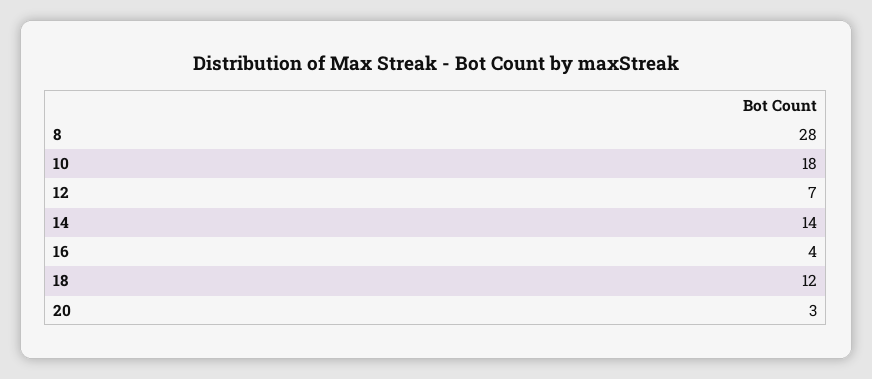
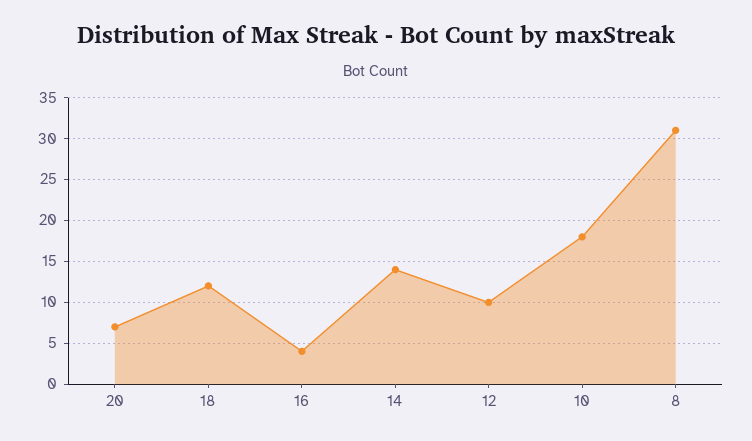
8: 28 -> 31
12: 7 -> 10
20: 3 -> 7

